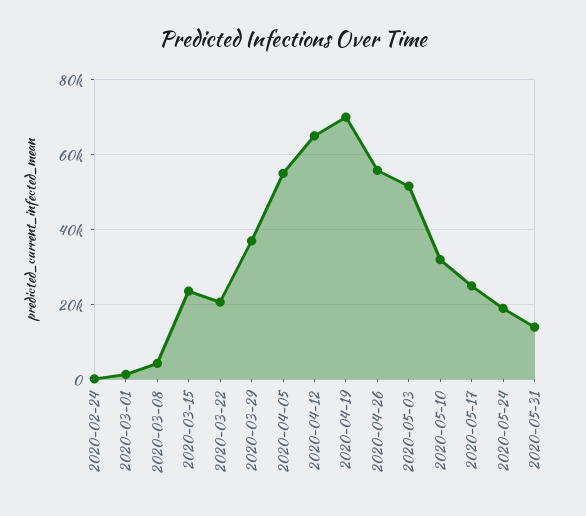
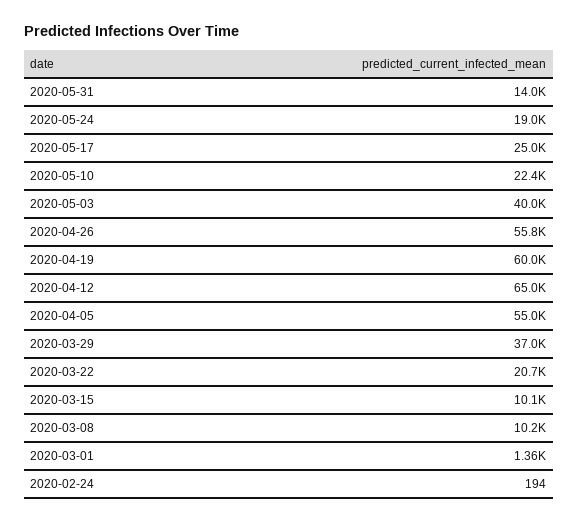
2020-03-08: 4000 -> 10200
2020-03-15: 24000 -> 10100
2020-04-19: 70000 -> 60000
2020-05-03: 52000 -> 40000
2020-05-10: 32000 -> 22400

